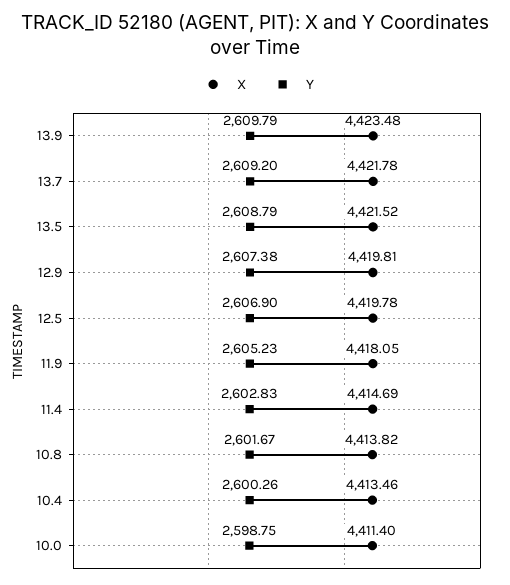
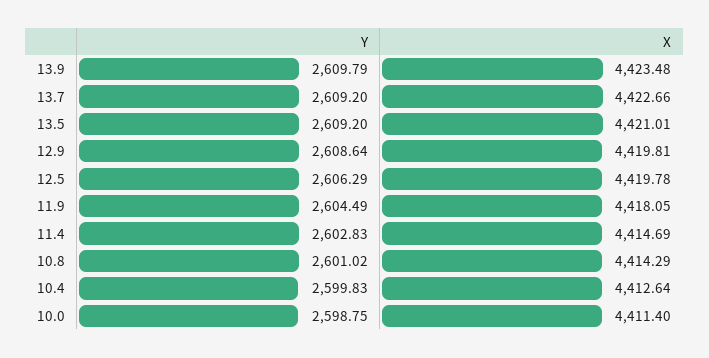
X, 13.7: 4421.78 -> 4422.66
X, 13.5: 4421.52 -> 4421.01
Y, 13.5: 2608.79 -> 2609.2
Y, 12.9: 2607.38 -> 2608.64
Y, 12.5: 2606.9 -> 2606.29
Y, 11.9: 2605.23 -> 2604.49
X, 10.8: 4413.82 -> 4414.29
Y, 10.8: 2601.67 -> 2601.02
X, 10.4: 4413.46 -> 4412.64
Y, 10.4: 2600.26 -> 2599.83

